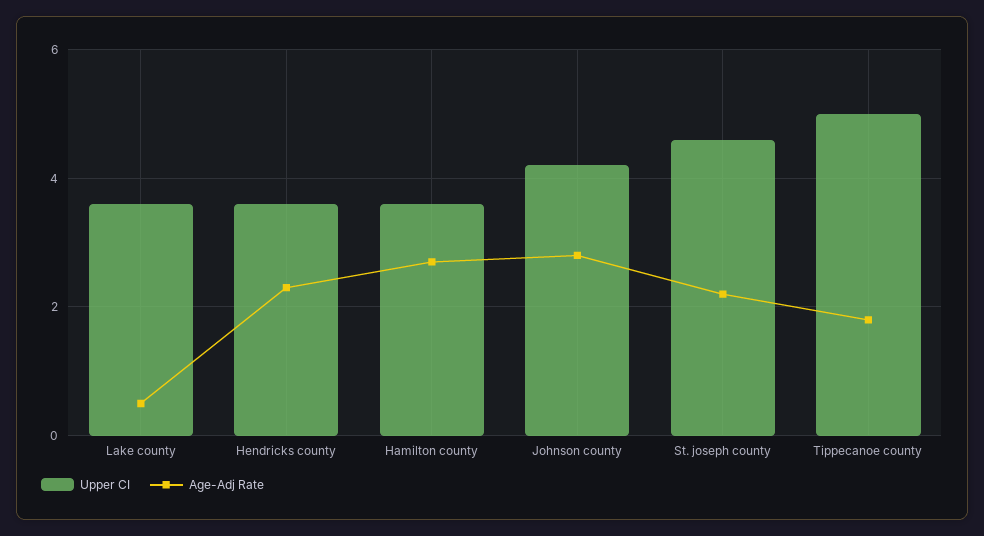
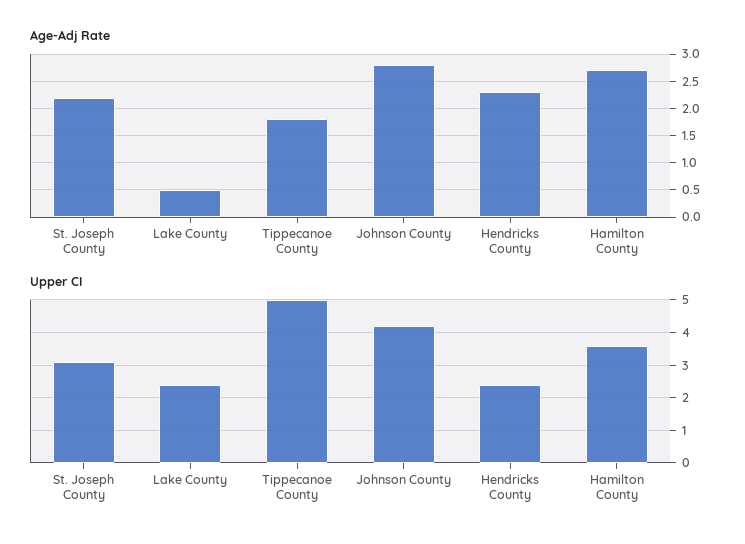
Upper CI, Lake county: 3.5 -> 2.5
Upper CI, Hendricks county: 3.5 -> 2.5
Upper CI, St. joseph county: 4.5 -> 3

